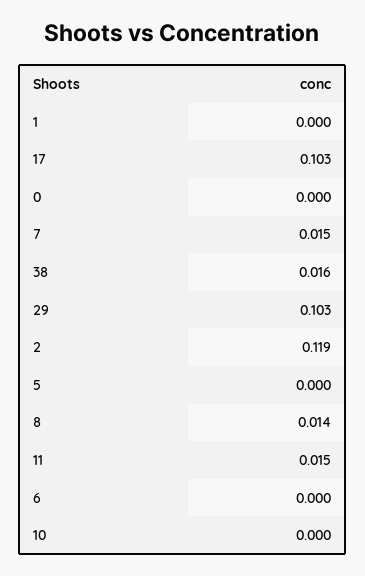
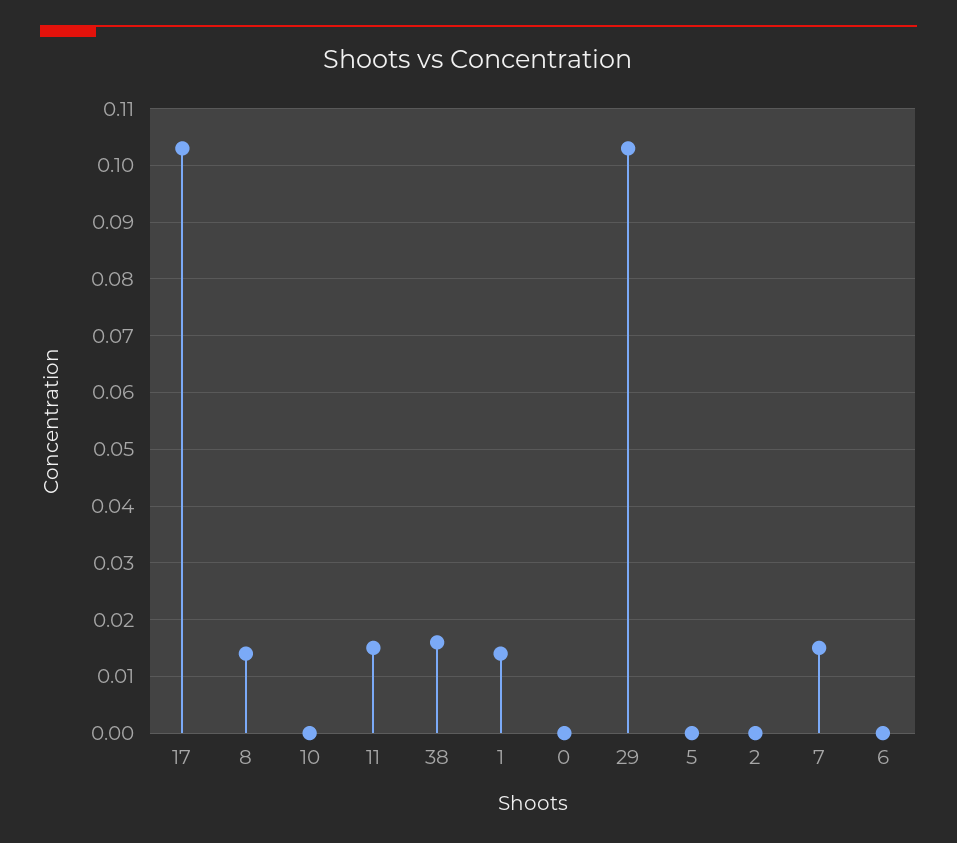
1: 0 -> 0.015
2: 0.119 -> 0

